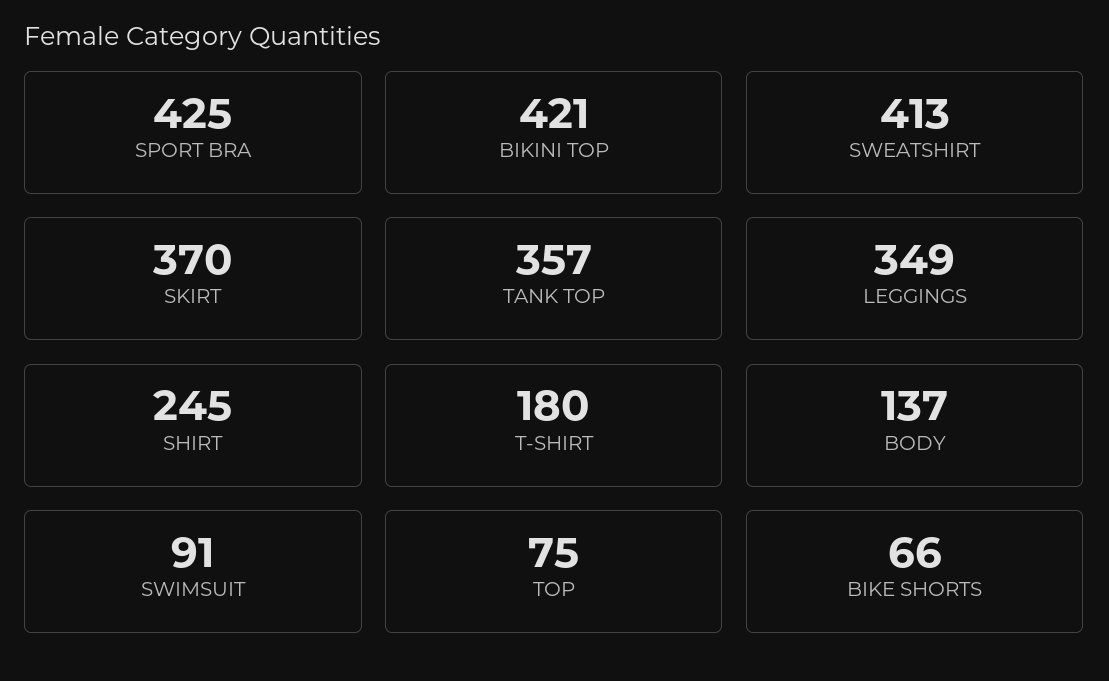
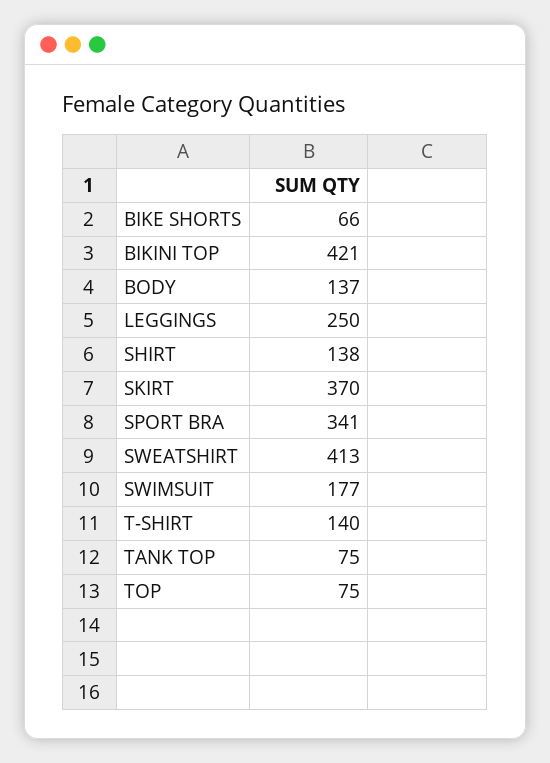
SPORT BRA: 425 -> 341
TANK TOP: 357 -> 75
LEGGINGS: 349 -> 250
SHIRT: 245 -> 138
T-SHIRT: 180 -> 140
SWIMSUIT: 91 -> 177

